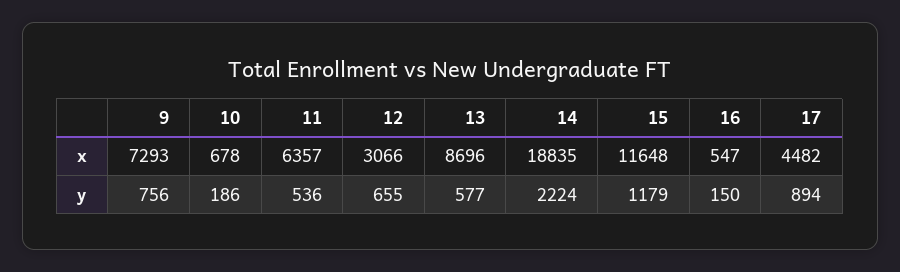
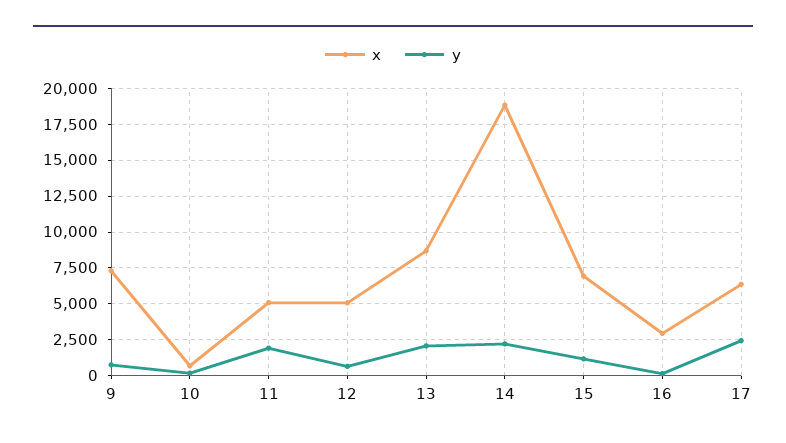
x, 11: 6357 -> 5000
x, 12: 3066 -> 5000
x, 15: 11648 -> 7000
x, 16: 547 -> 3000
x, 17: 4482 -> 6500
y, 11: 536 -> 2000
y, 13: 577 -> 2000
y, 17: 894 -> 2500

